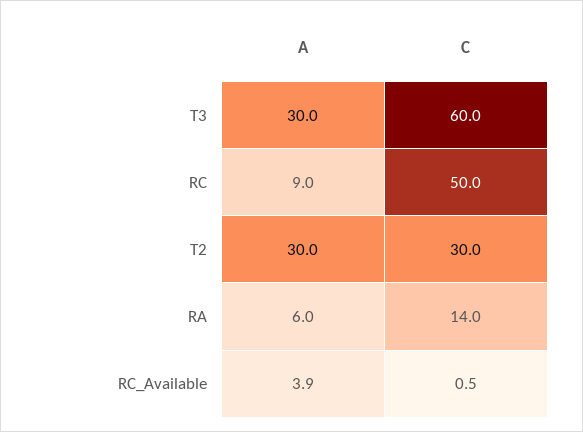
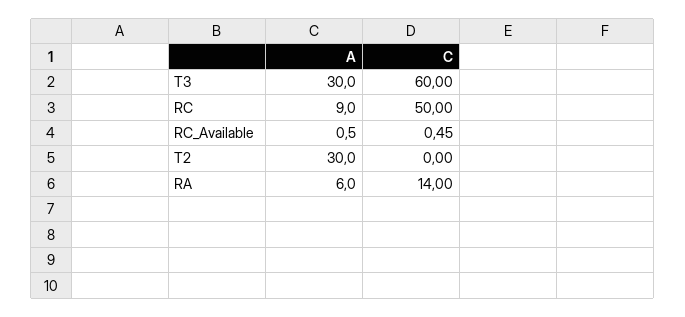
C, T2: 30 -> 0
A, RC_Available: 3.9 -> 0.5

